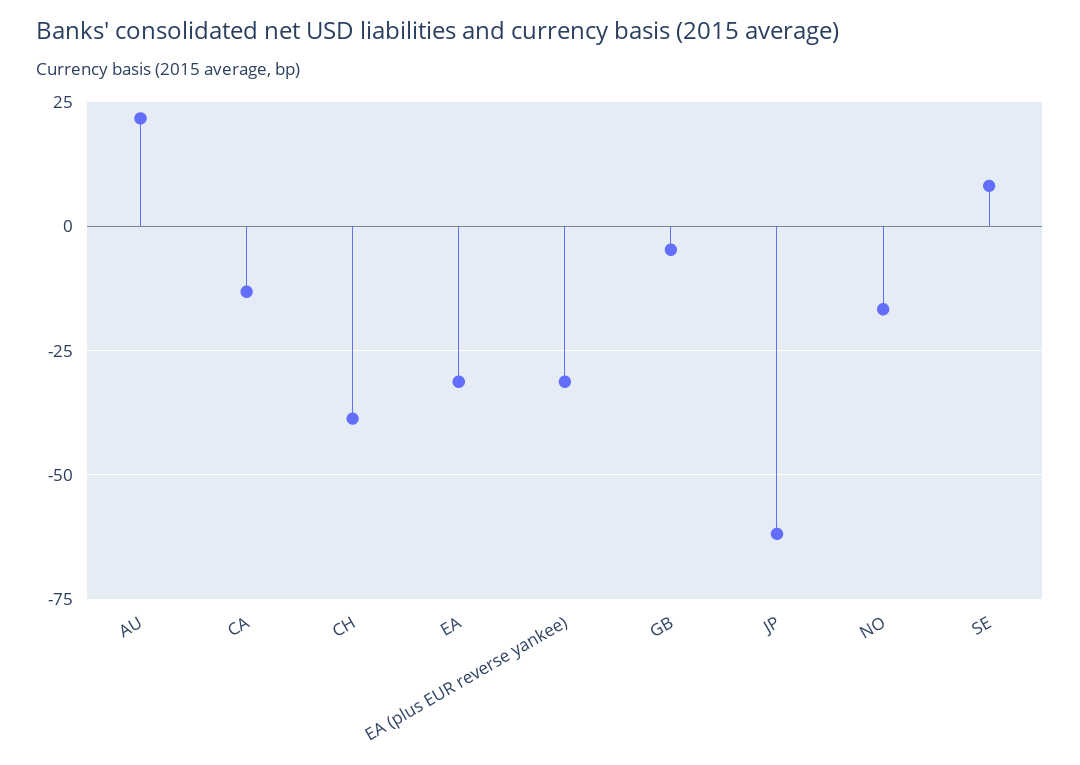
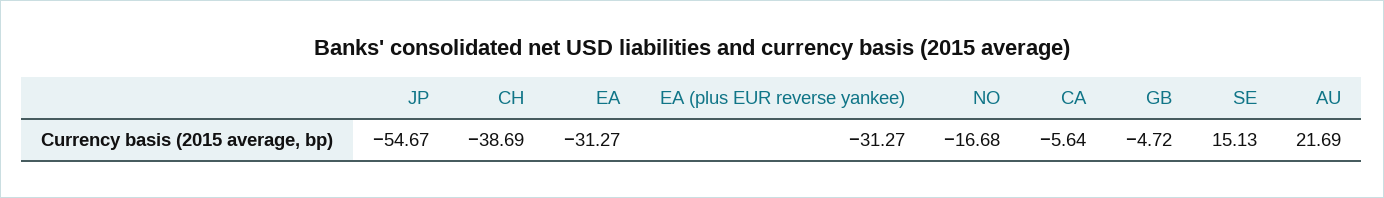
CA: -12.5 -> -5.64
JP: -62.5 -> -54.67
SE: 7.5 -> 15.13

